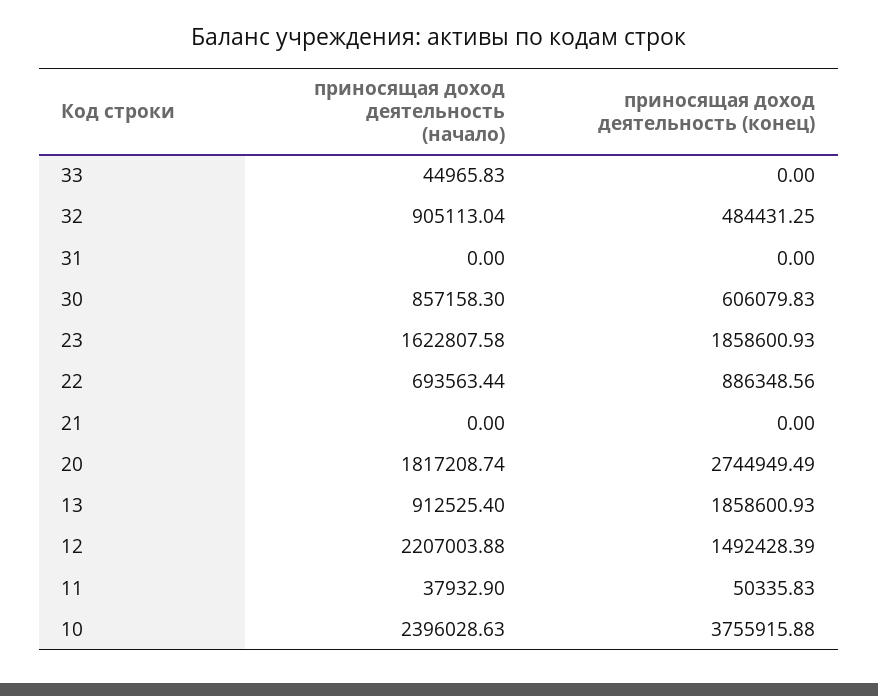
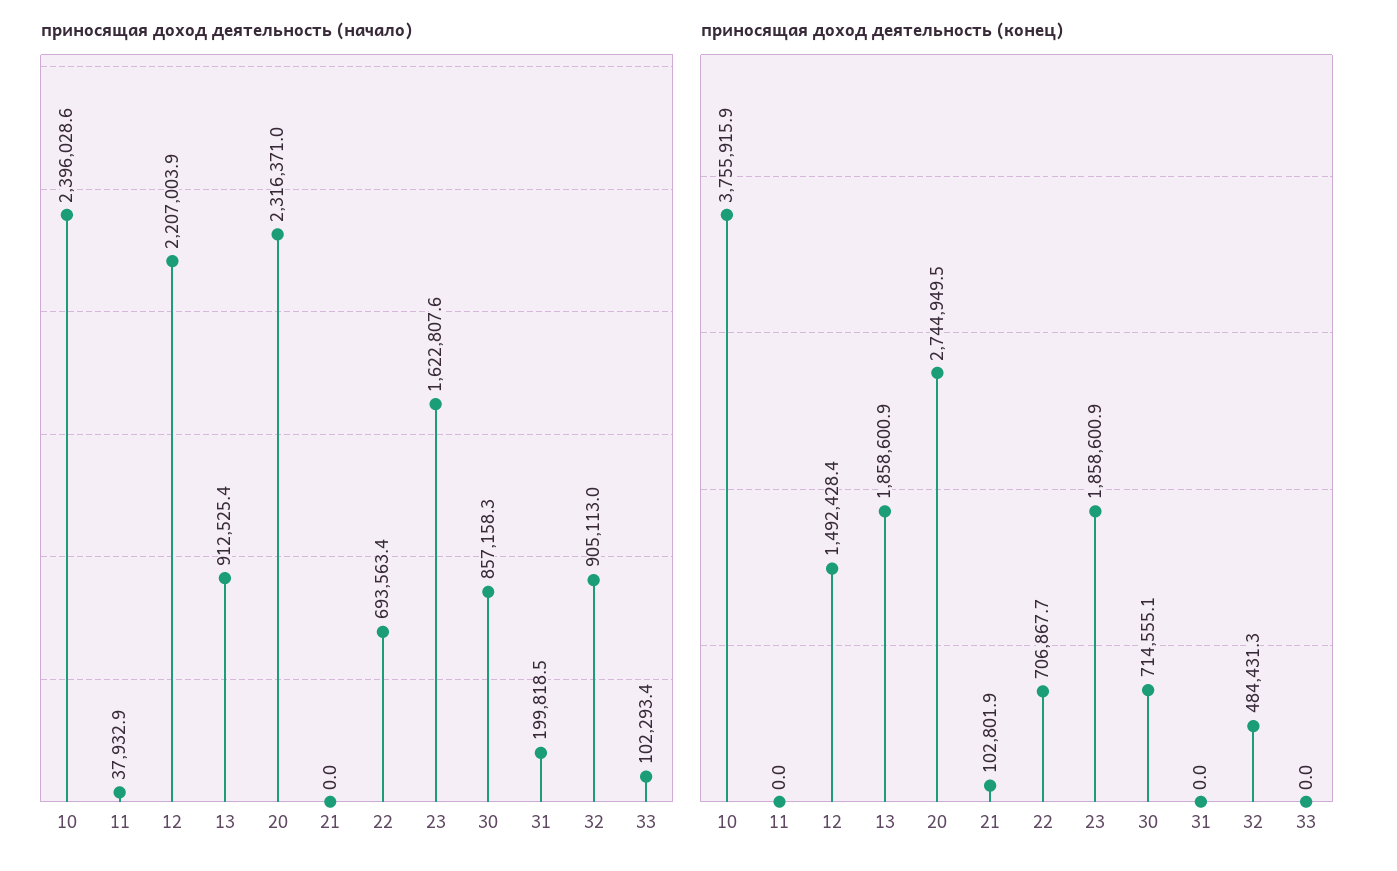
приносящая доход деятельность (начало), 33: 44965.83 -> 102293.4
приносящая доход деятельность (начало), 31: 0 -> 199818.5
приносящая доход деятельность (конец), 30: 606079.83 -> 714555.1
приносящая доход деятельность (конец), 22: 886348.56 -> 706867.7
приносящая доход деятельность (конец), 21: 0 -> 102801.9
приносящая доход деятельность (начало), 20: 1817208.74 -> 2316371
приносящая доход деятельность (конец), 11: 50335.83 -> 0

